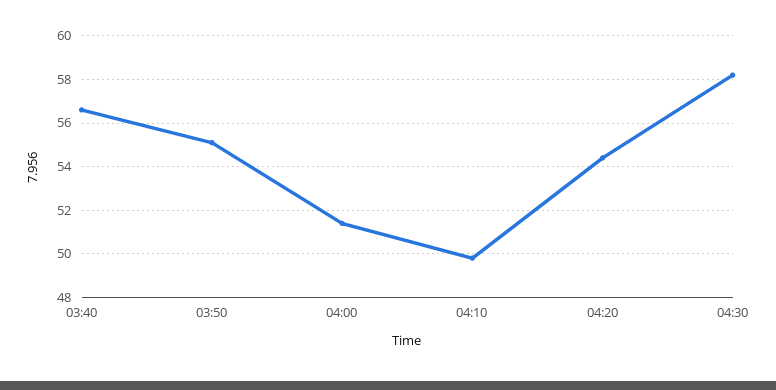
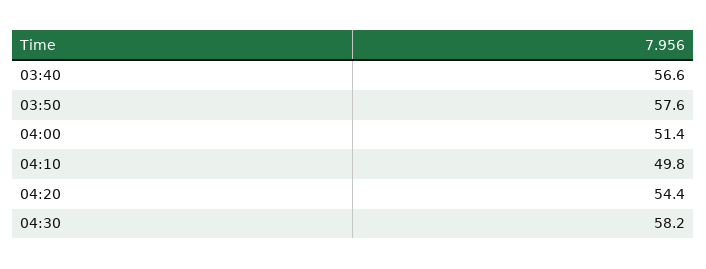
03:50: 55 -> 57.6

